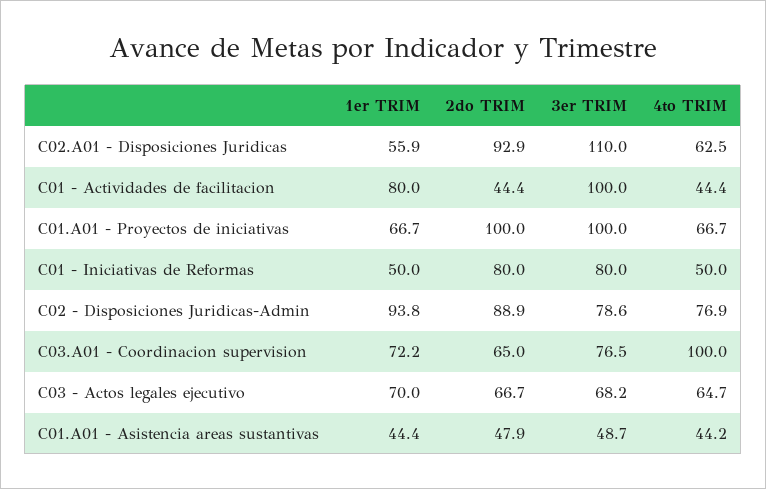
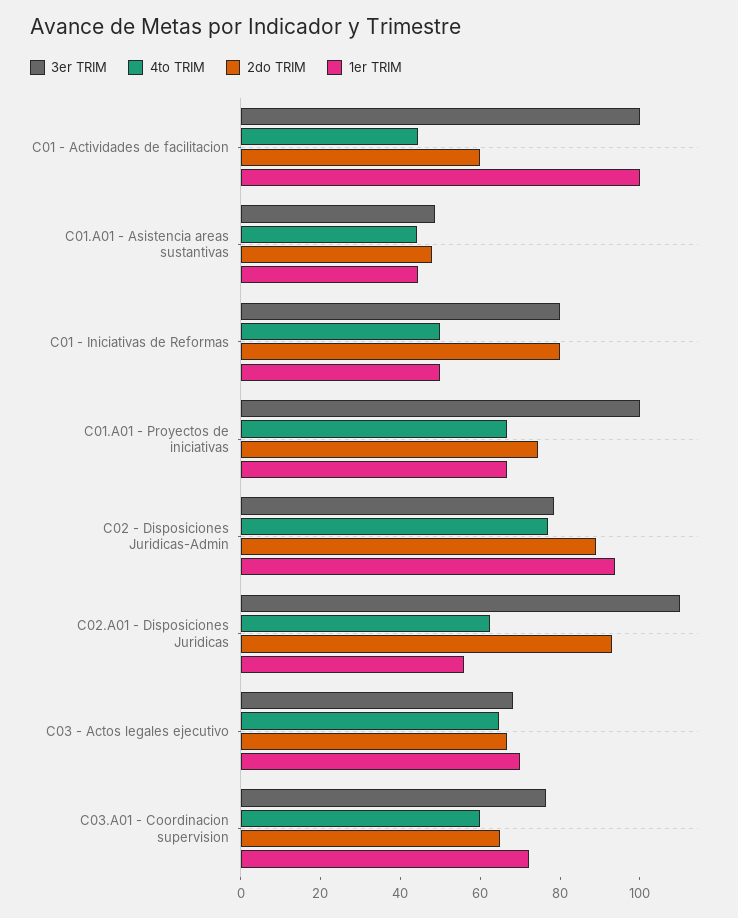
1er TRIM, C01 - Actividades de facilitacion: 80 -> 100
2do TRIM, C01 - Actividades de facilitacion: 44.4 -> 60
2do TRIM, C01.A01 - Proyectos de iniciativas: 100 -> 75
4to TRIM, C03.A01 - Coordinacion supervision: 100 -> 60

